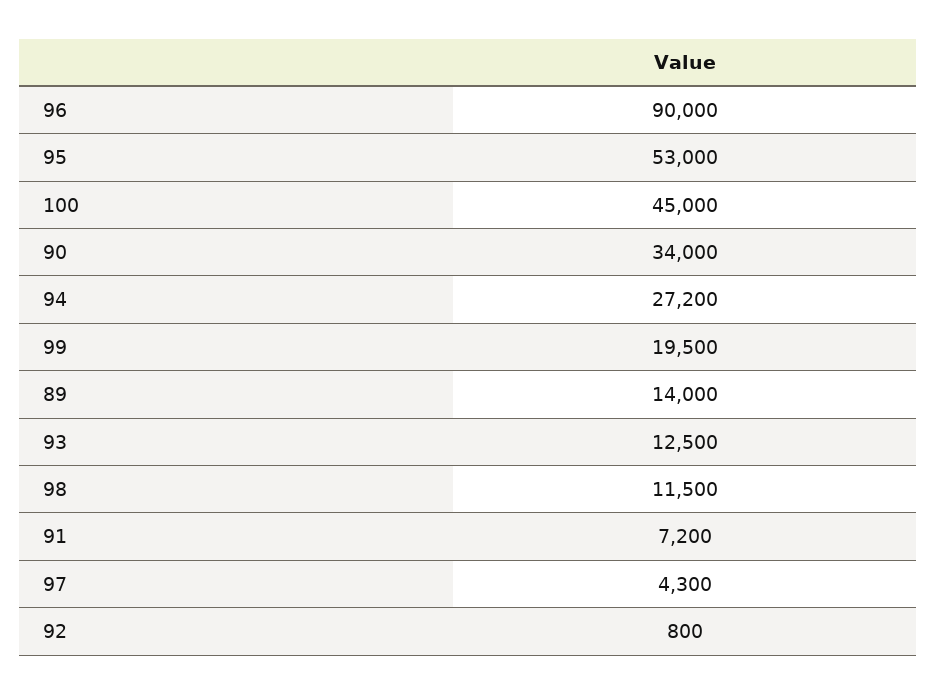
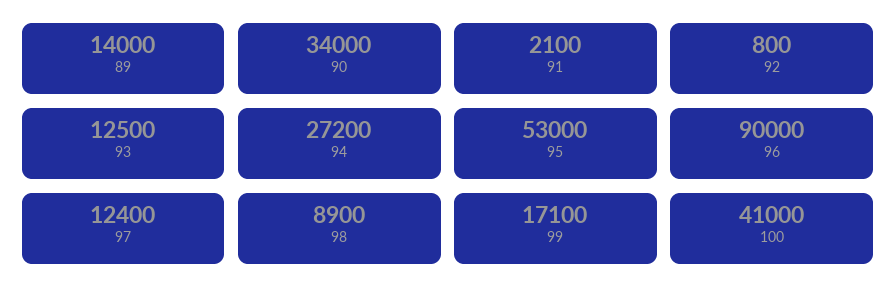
100: 45000 -> 41000
99: 19500 -> 17100
98: 11500 -> 8900
91: 7200 -> 2100
97: 4300 -> 12400

